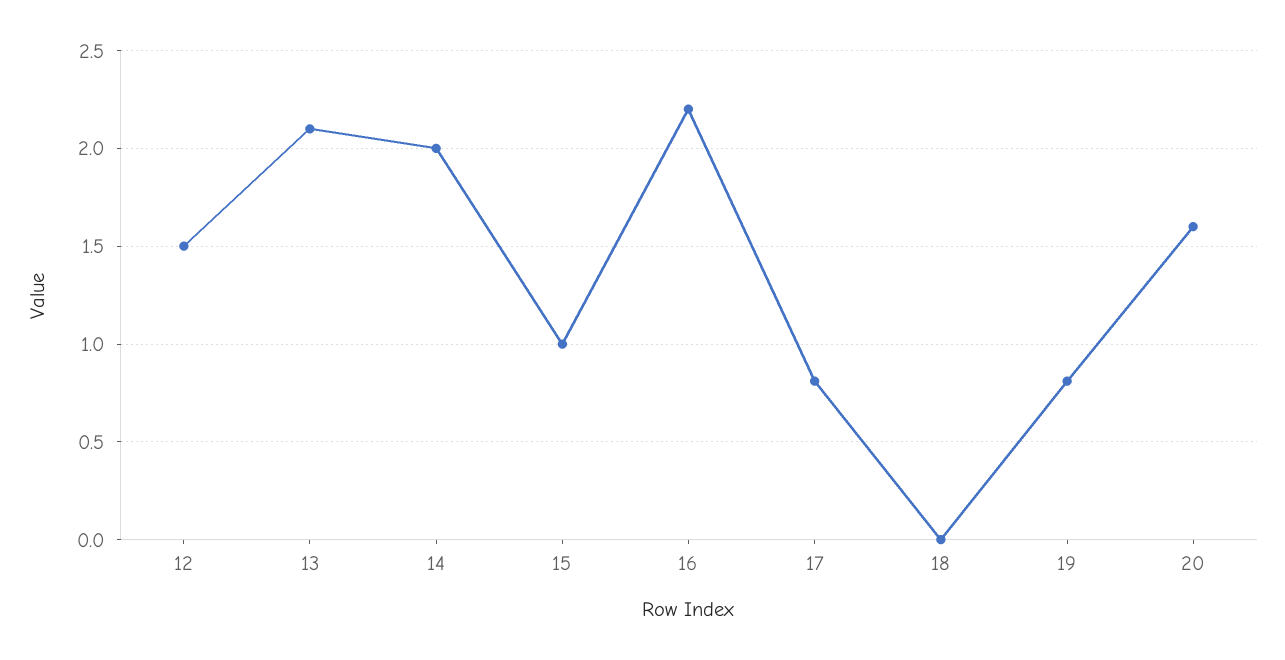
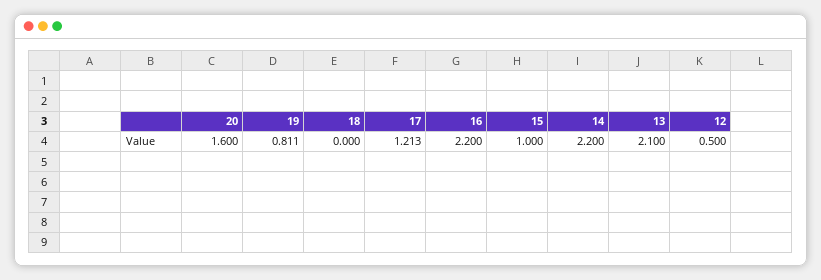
12: 1.5 -> 0.5
14: 2 -> 2.2
17: 0.8 -> 1.213

